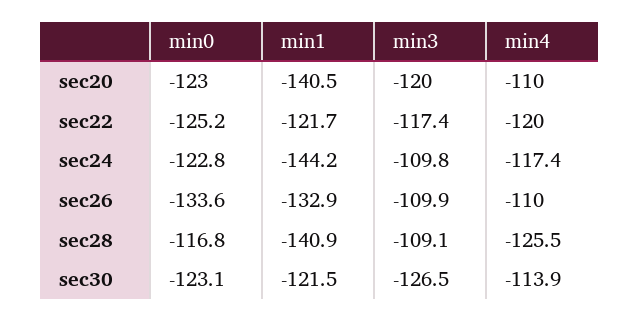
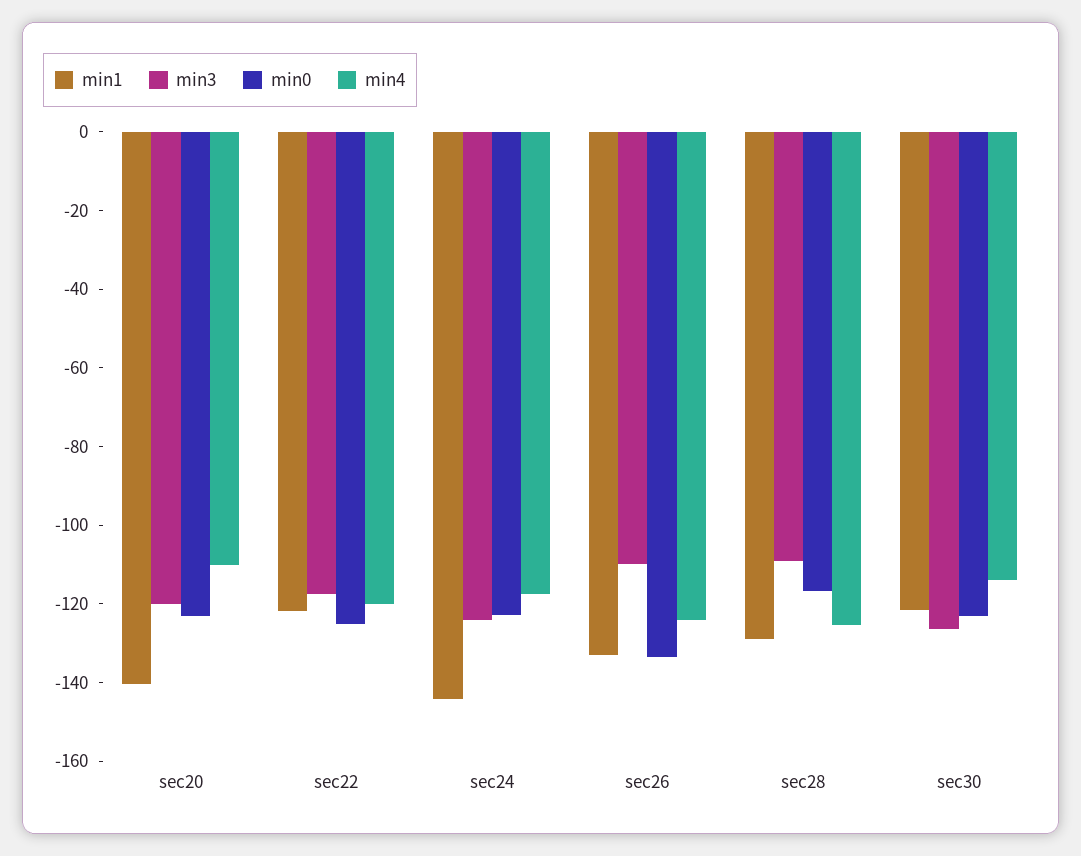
min3, sec24: -109.8 -> -125
min4, sec26: -110 -> -125
min1, sec28: -140.9 -> -130

